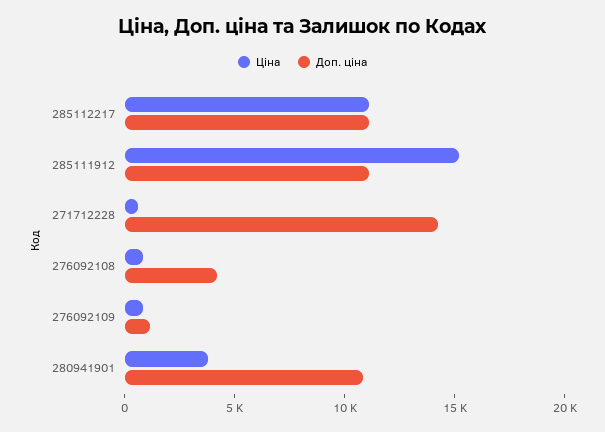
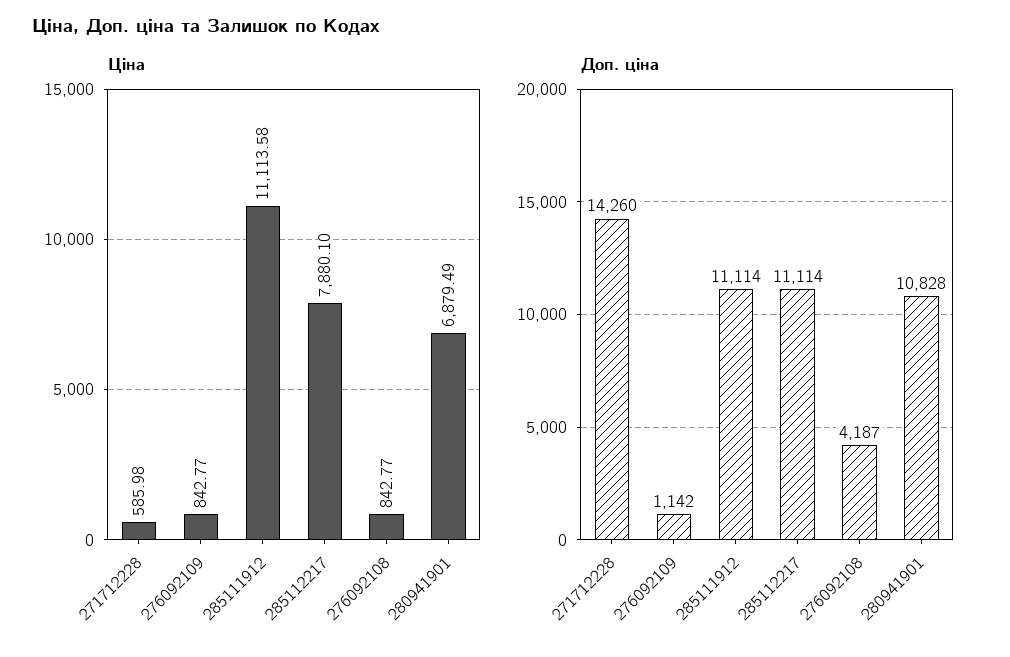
Ціна, 285112217: 11000 -> 7880.1
Ціна, 285111912: 15000 -> 11113.58
Ціна, 280941901: 4000 -> 6879.49

